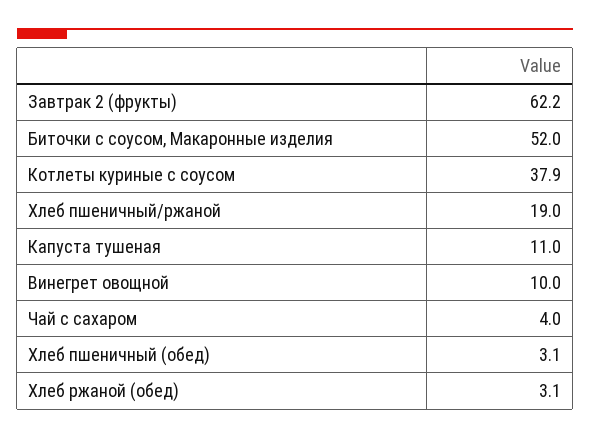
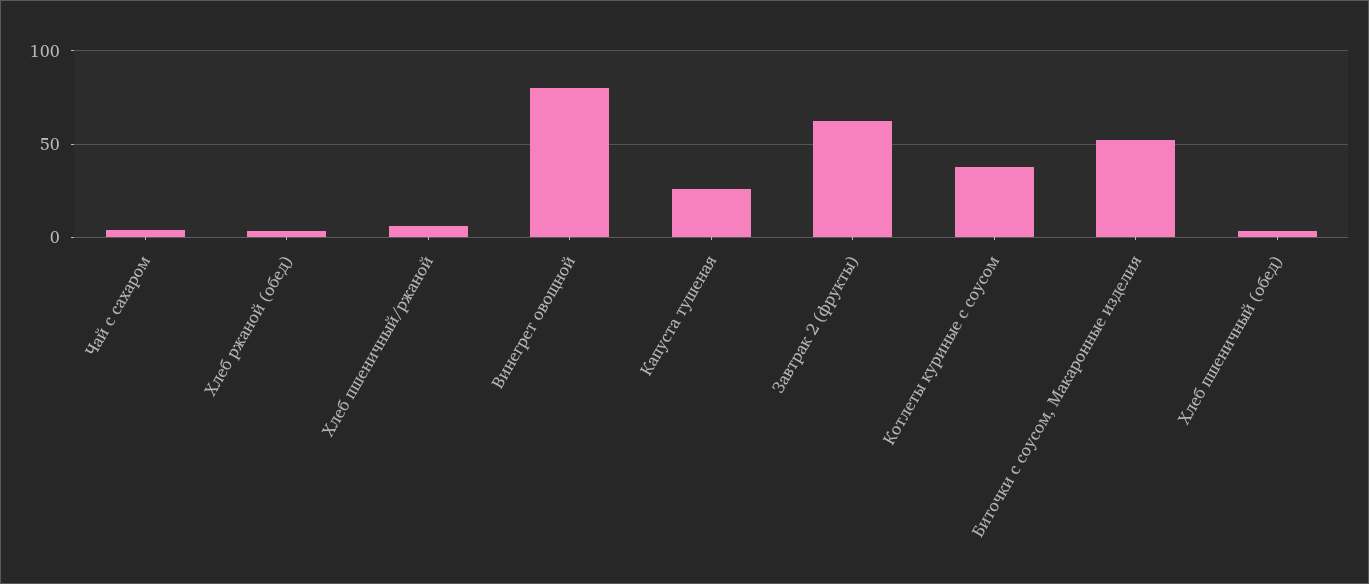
Хлеб пшеничный/ржаной: 19 -> 5
Капуста тушеная: 11 -> 25
Винегрет овощной: 10 -> 80

